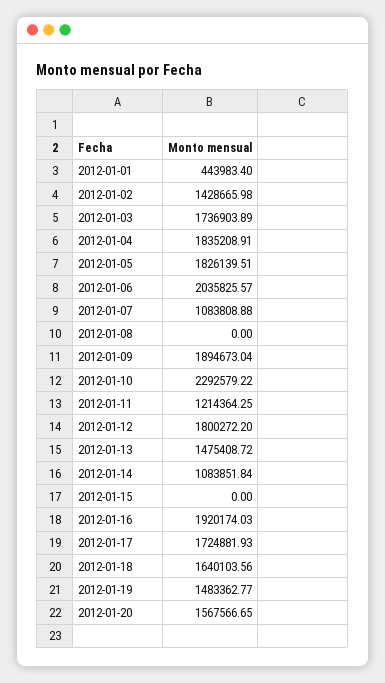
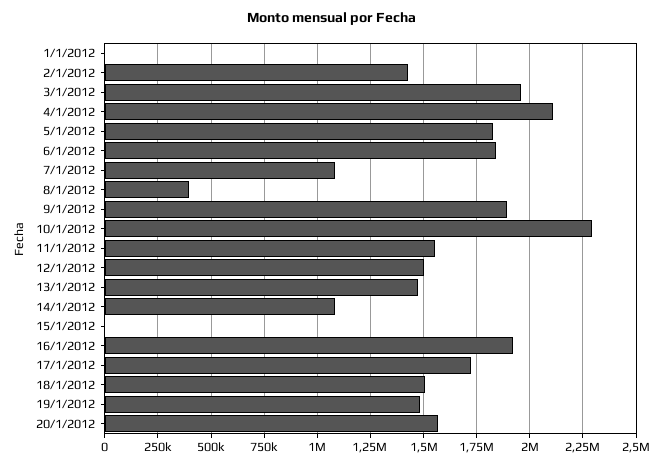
2012-01-01: 443983.4 -> 0
2012-01-03: 1736903.89 -> 1950000
2012-01-04: 1835208.91 -> 2100000
2012-01-06: 2035825.57 -> 1850000
2012-01-08: 0 -> 400000
2012-01-11: 1214364.25 -> 1550000
2012-01-12: 1800272.2 -> 1500000
2012-01-18: 1640103.56 -> 1500000

